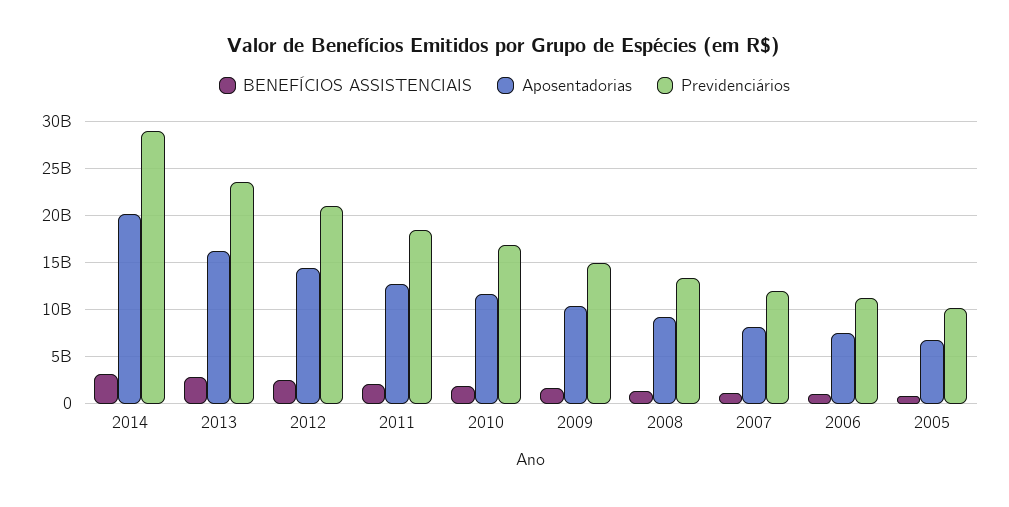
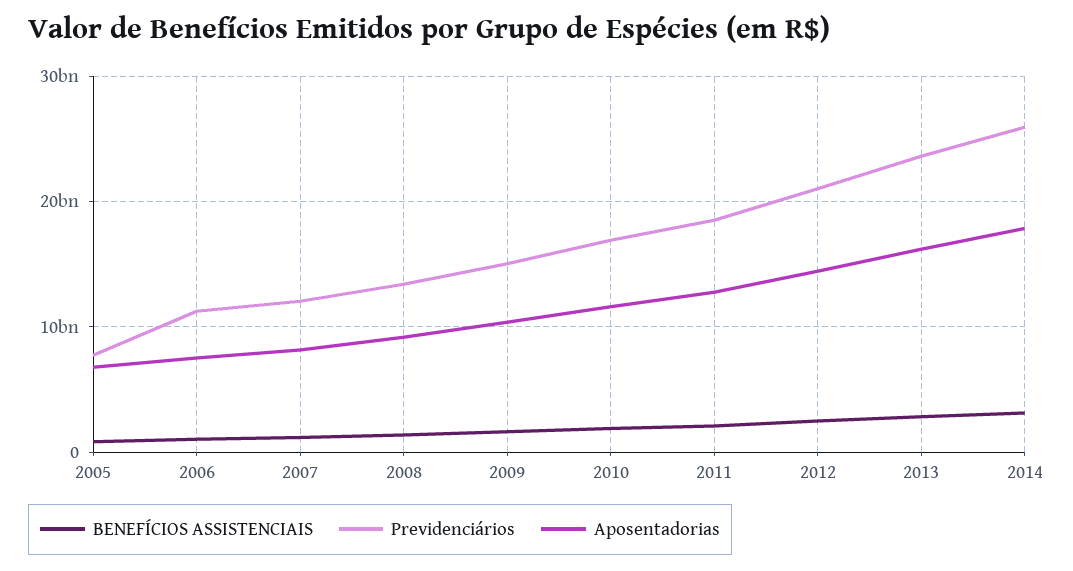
Aposentadorias, 2014: 20000000000 -> 18000000000
Previdenciários, 2014: 29000000000 -> 26000000000
Previdenciários, 2005: 10000000000 -> 8000000000

